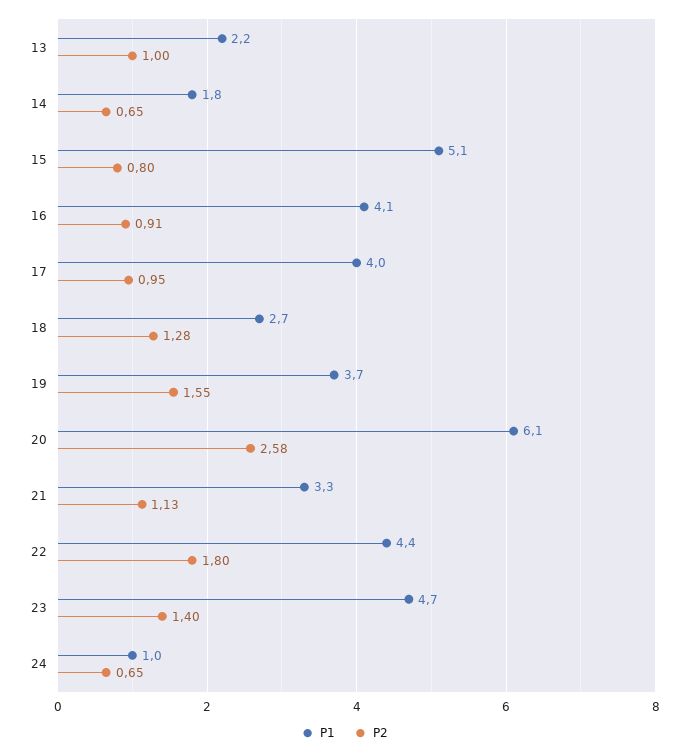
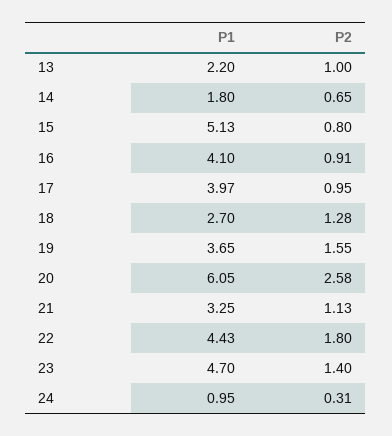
P2, 24: 0.65 -> 0.31

